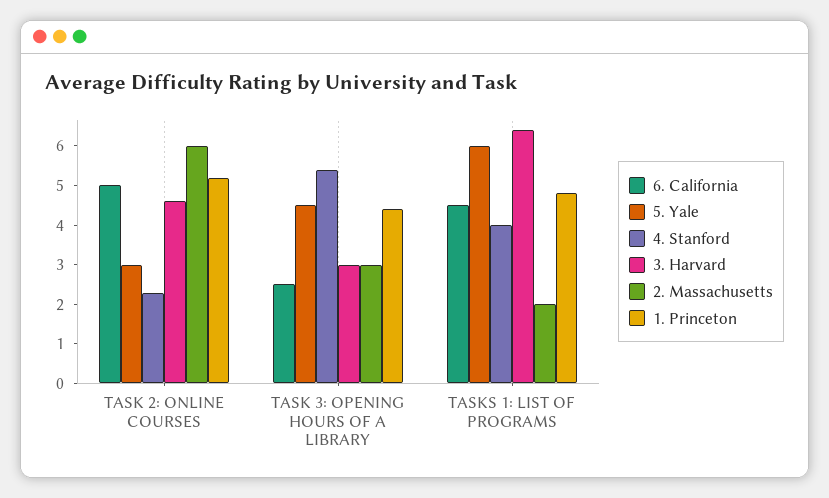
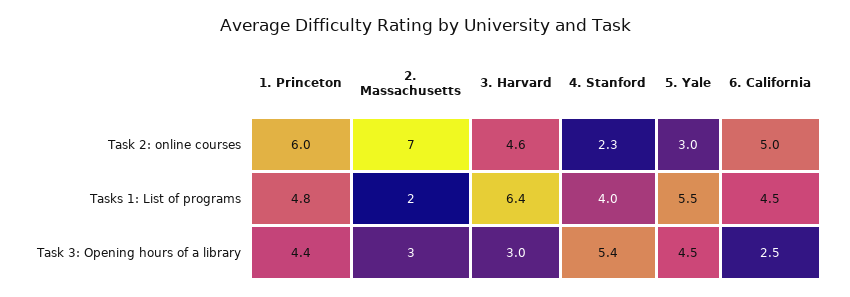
2. Massachusetts, TASK 2: ONLINE COURSES: 6 -> 7
1. Princeton, TASK 2: ONLINE COURSES: 5.25 -> 6
5. Yale, TASKS 1: LIST OF PROGRAMS: 6 -> 5.5

